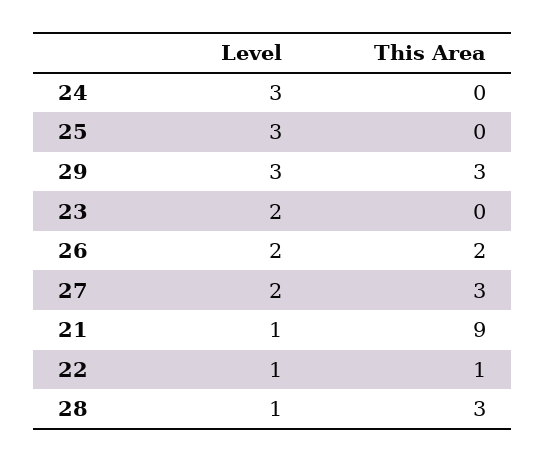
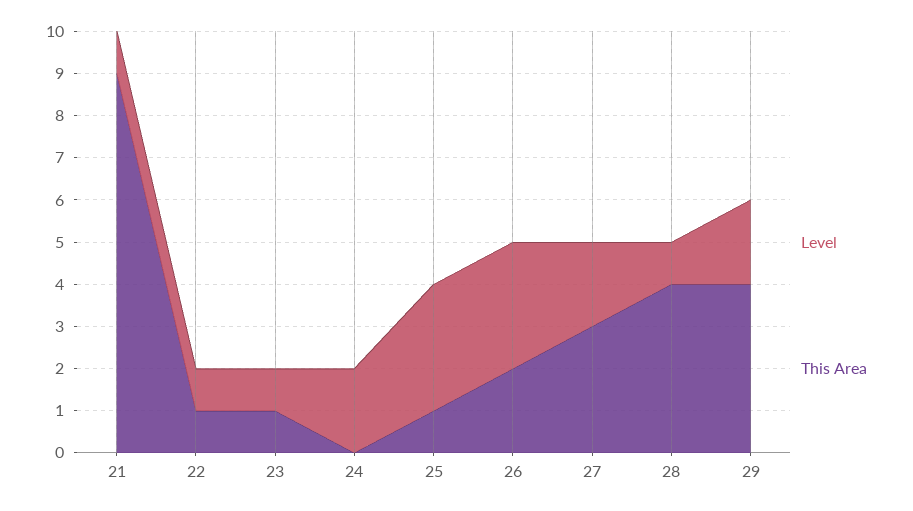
Level, 24: 3 -> 2
This Area, 25: 0 -> 1
Level, 29: 3 -> 2
This Area, 29: 3 -> 4
Level, 23: 2 -> 1
This Area, 23: 0 -> 1
Level, 26: 2 -> 3
This Area, 28: 3 -> 4

